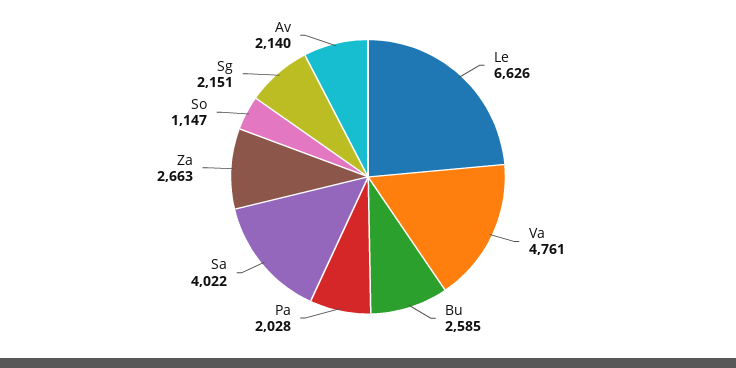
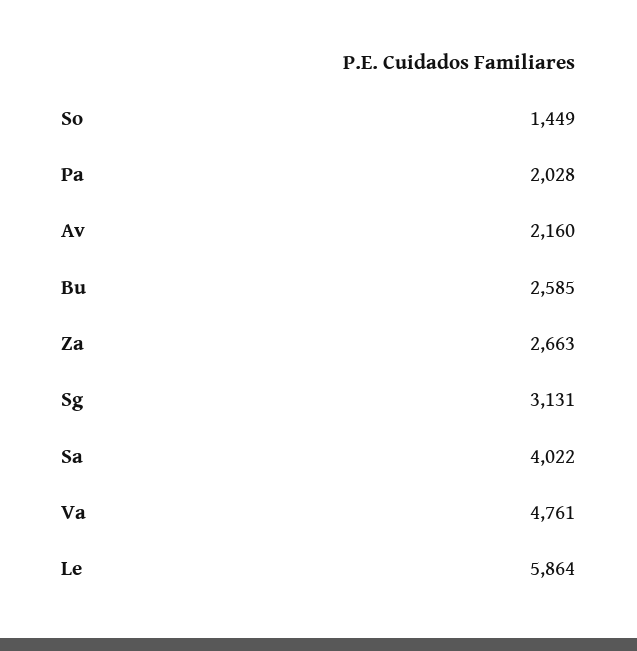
Le: 6626 -> 5864
So: 1147 -> 1449
Sg: 2151 -> 3131
Av: 2140 -> 2160

